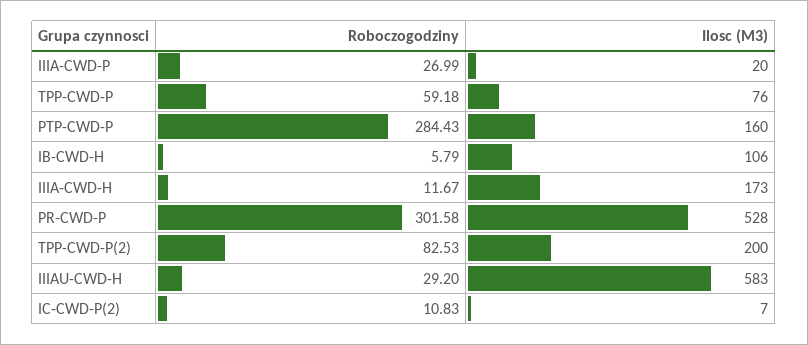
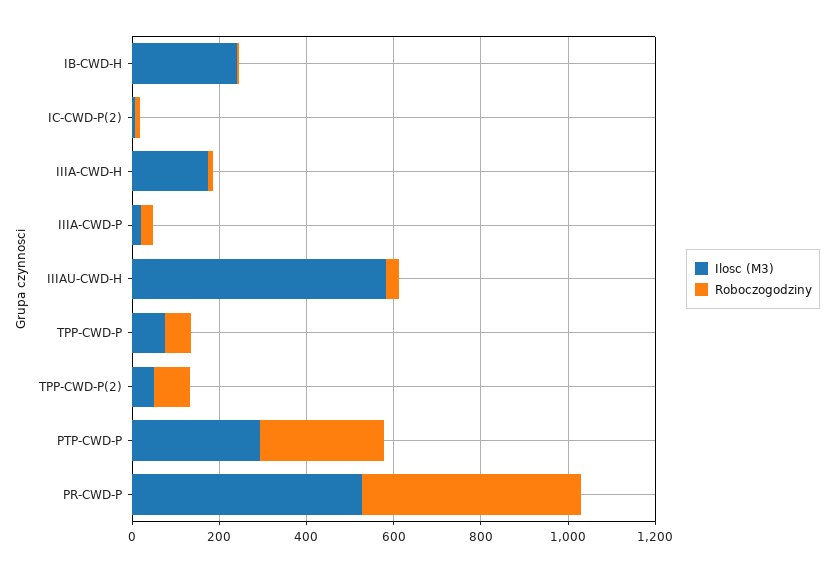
Ilosc (M3), PTP-CWD-P: 160 -> 300
Ilosc (M3), IB-CWD-H: 106 -> 250
Roboczogodziny, PR-CWD-P: 301.58 -> 500
Ilosc (M3), TPP-CWD-P(2): 200 -> 50

